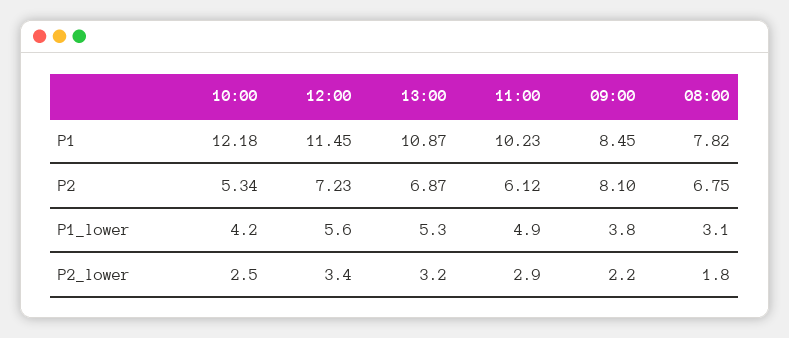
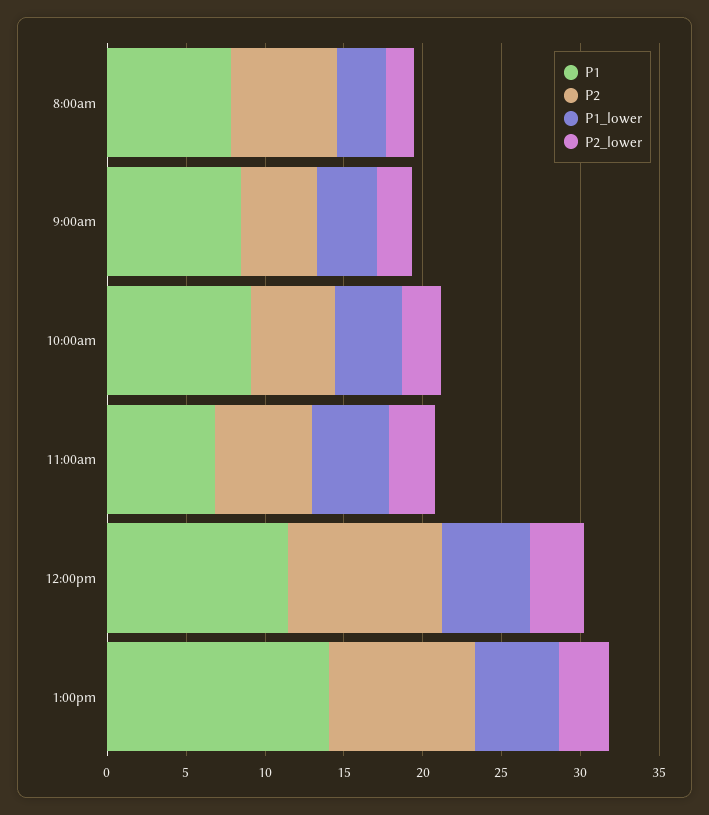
P1, 10:00: 12.18 -> 9
P1, 13:00: 10.87 -> 14
P1, 11:00: 10.23 -> 7
P2, 12:00: 7.23 -> 10
P2, 13:00: 6.87 -> 9
P2, 09:00: 8.1 -> 5

